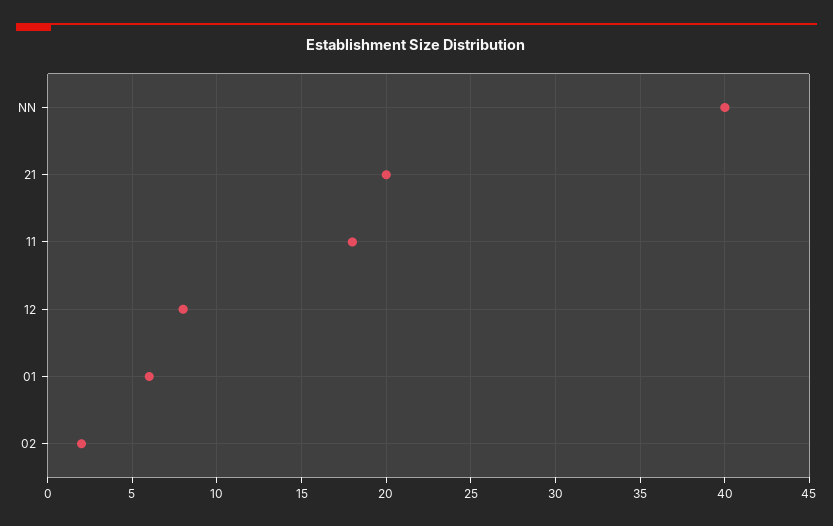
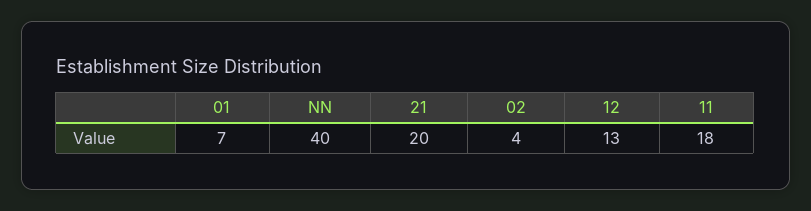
12: 8 -> 13
01: 6 -> 7
02: 2 -> 4

